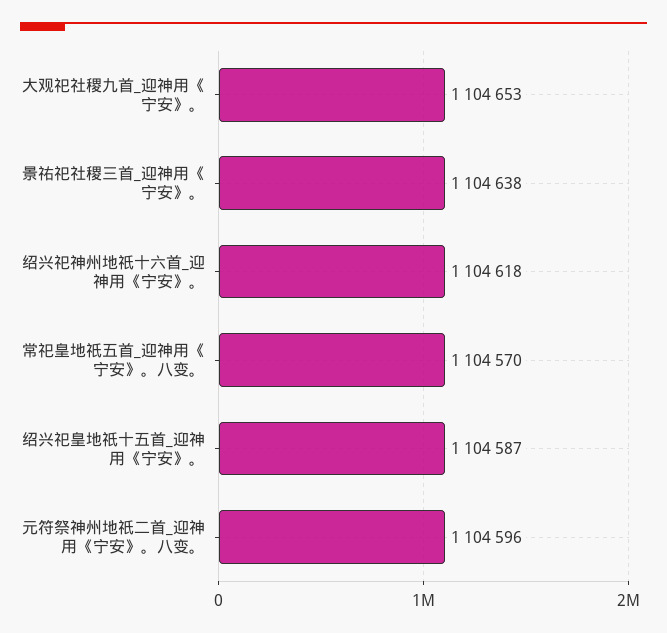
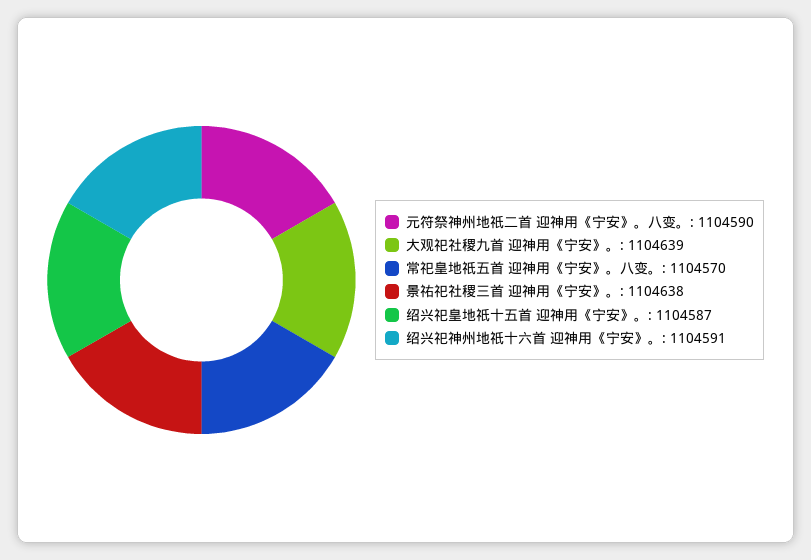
大观祀社稷九首_迎神用《宁安》。: 1104653 -> 1104639
绍兴祀神州地祇十六首_迎神用《宁安》。: 1104618 -> 1104591
元符祭神州地祇二首_迎神用《宁安》。八变。: 1104596 -> 1104590

